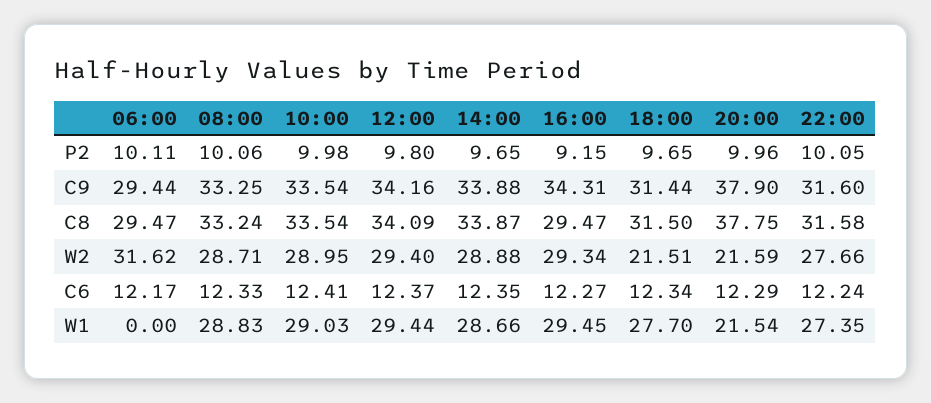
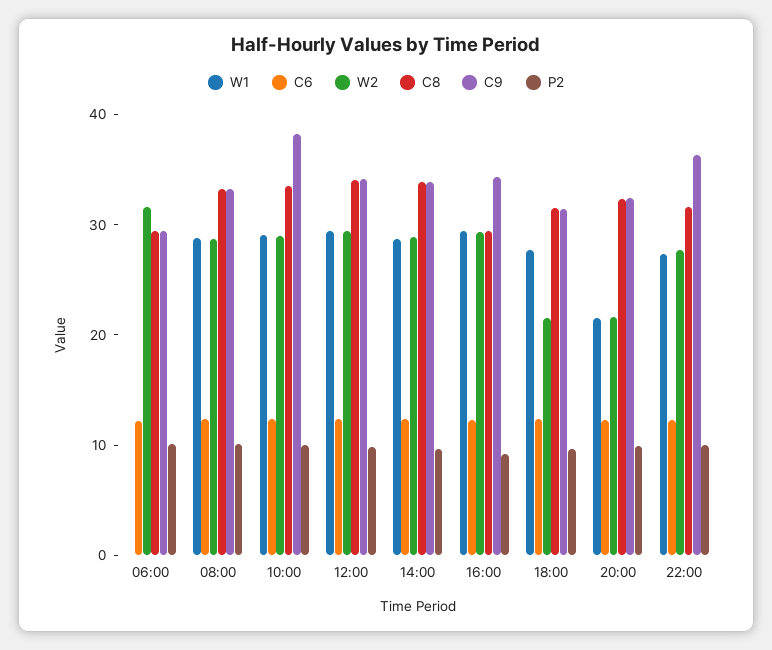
C9, 10:00: 33.54 -> 38
C9, 20:00: 37.9 -> 32
C9, 22:00: 31.6 -> 36
C8, 20:00: 37.75 -> 32

